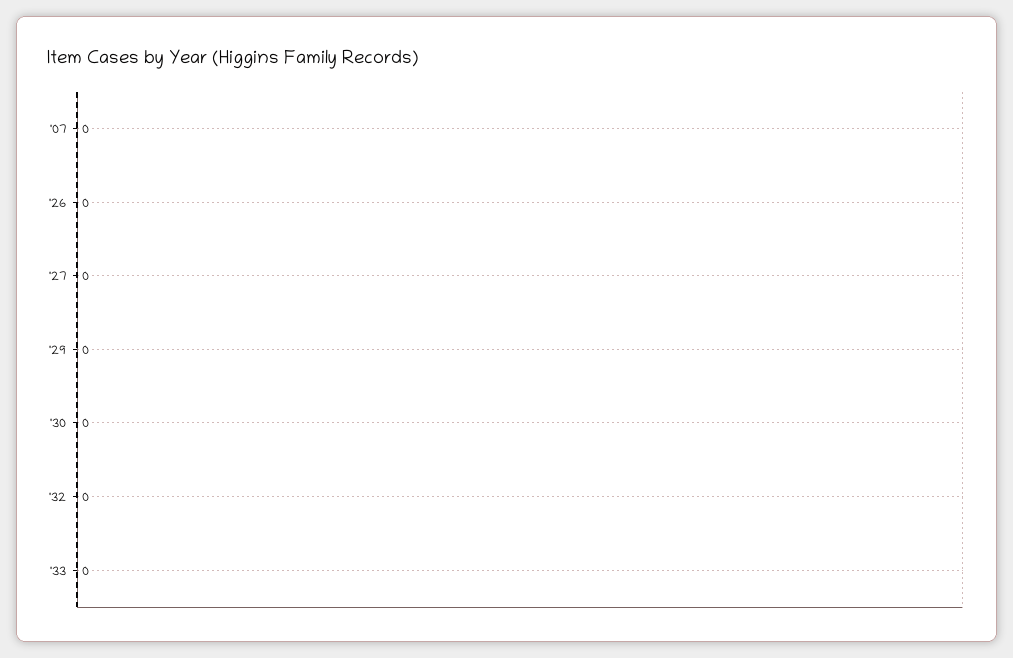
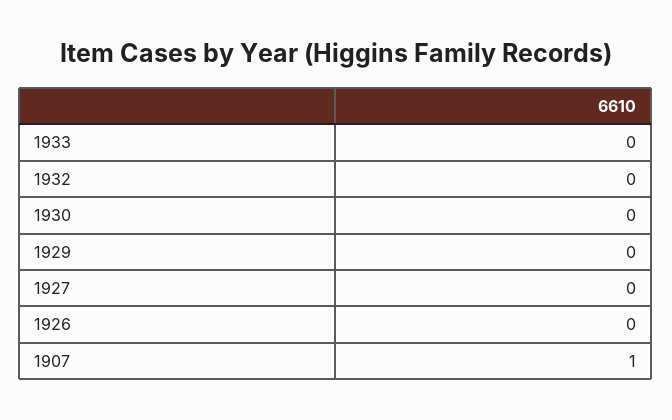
'07: 0 -> 1

